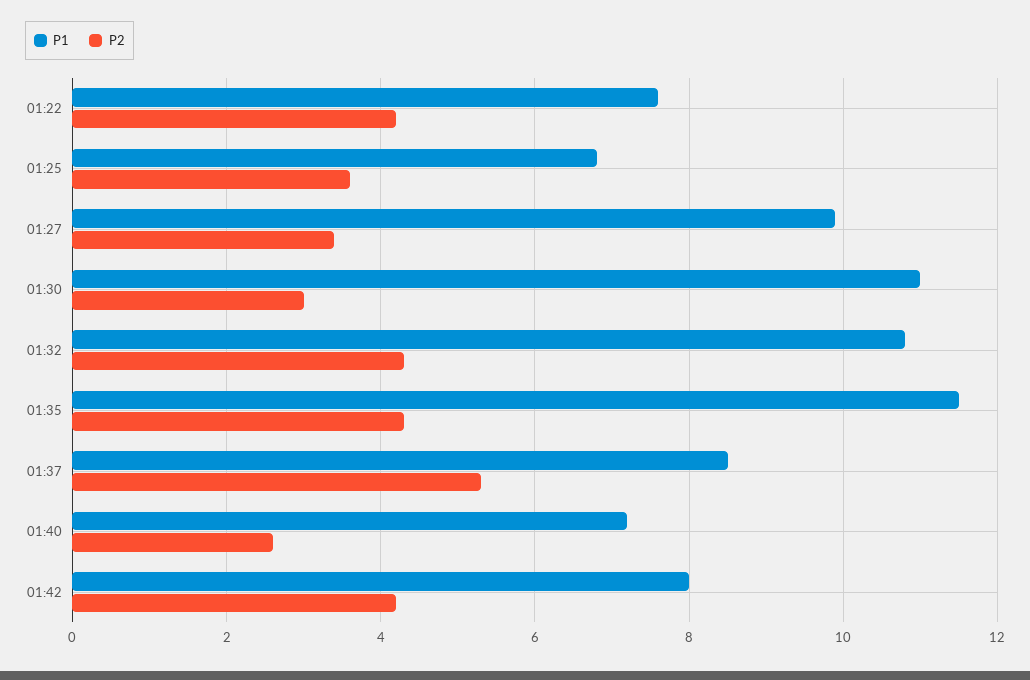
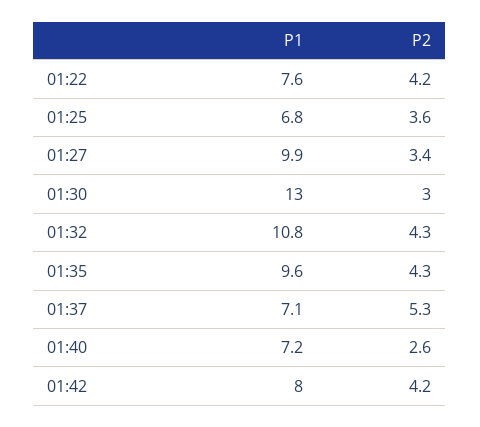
P1, 01:30: 11 -> 13
P1, 01:35: 11.5 -> 9.6
P1, 01:37: 8.5 -> 7.1

